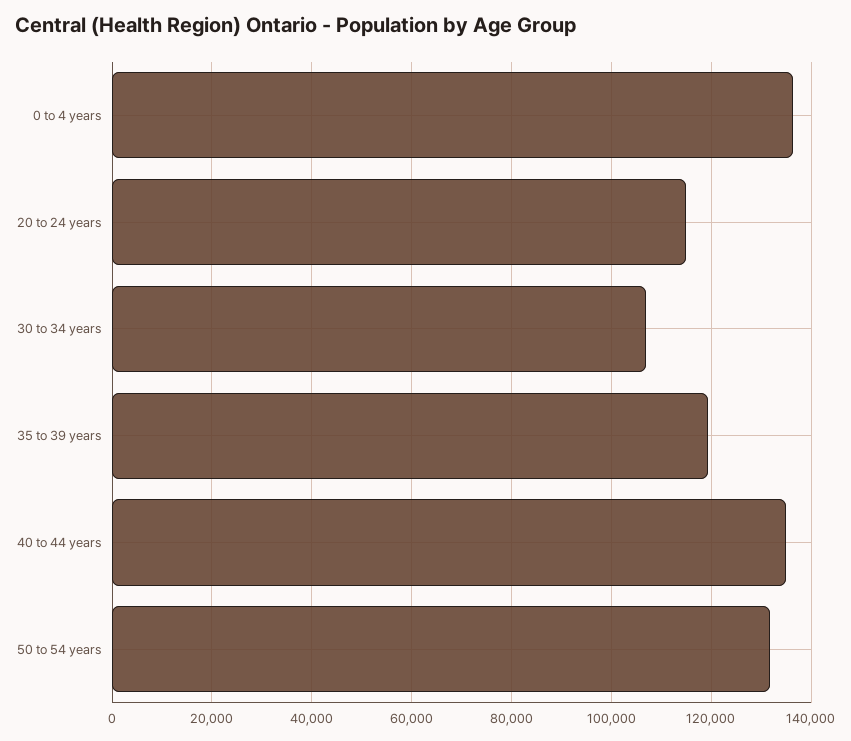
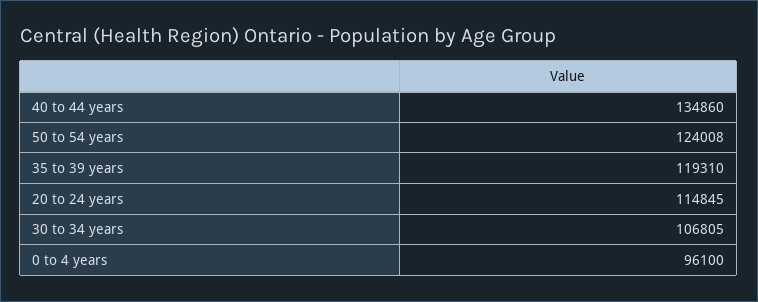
0 to 4 years: 136000 -> 96100
50 to 54 years: 132000 -> 124008

